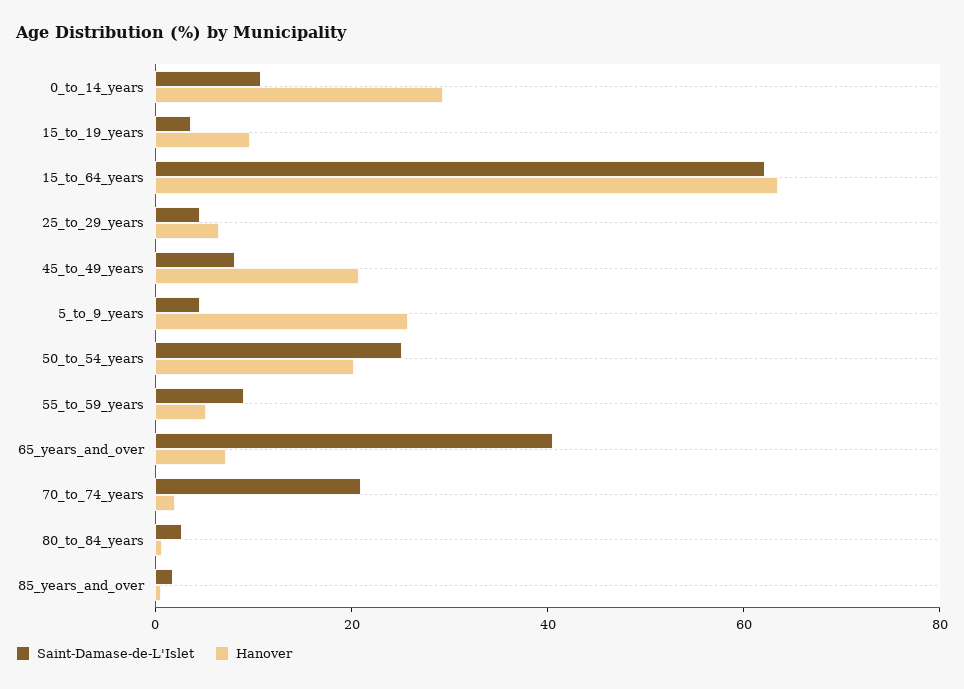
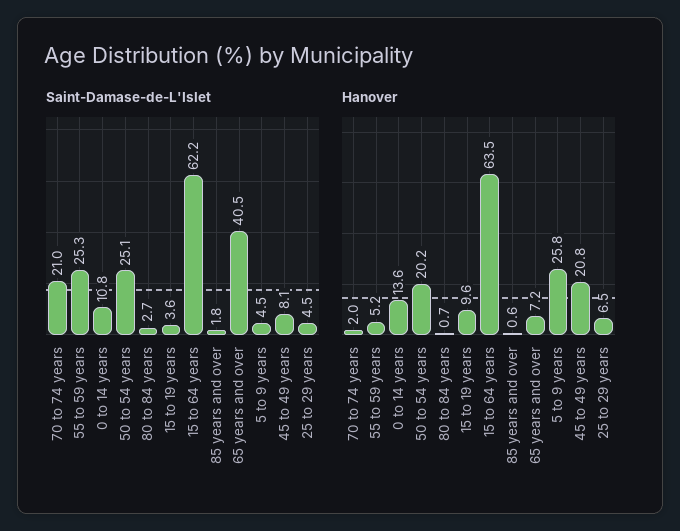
Hanover, 0_to_14_years: 30 -> 13.6
Saint-Damase-de-L'Islet, 55_to_59_years: 10 -> 25.3

